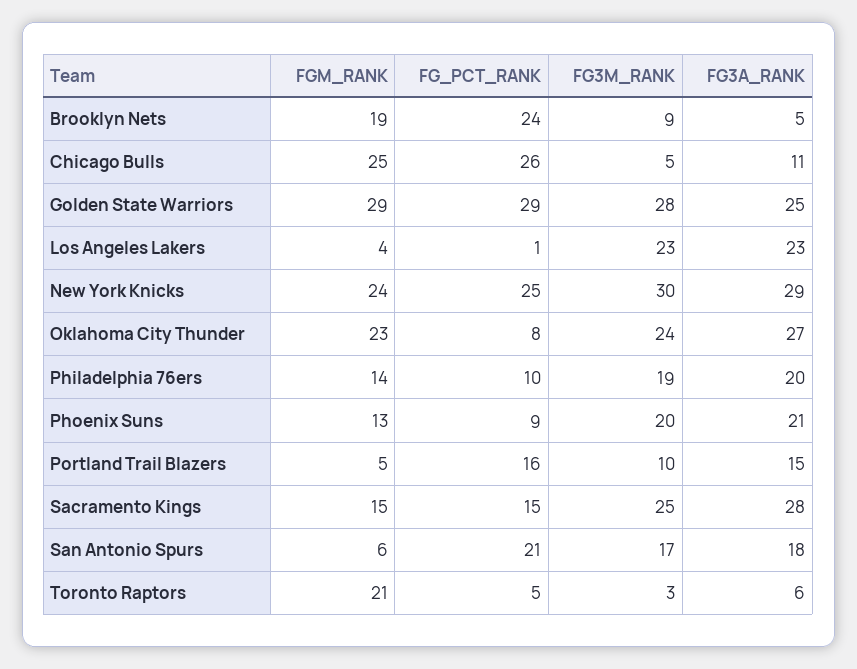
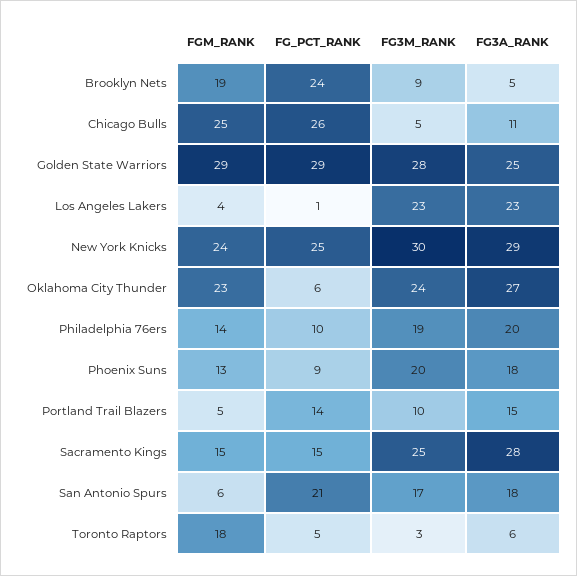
FG_PCT_RANK, Oklahoma City Thunder: 8 -> 6
FG3A_RANK, Phoenix Suns: 21 -> 18
FG_PCT_RANK, Portland Trail Blazers: 16 -> 14
FGM_RANK, Toronto Raptors: 21 -> 18

